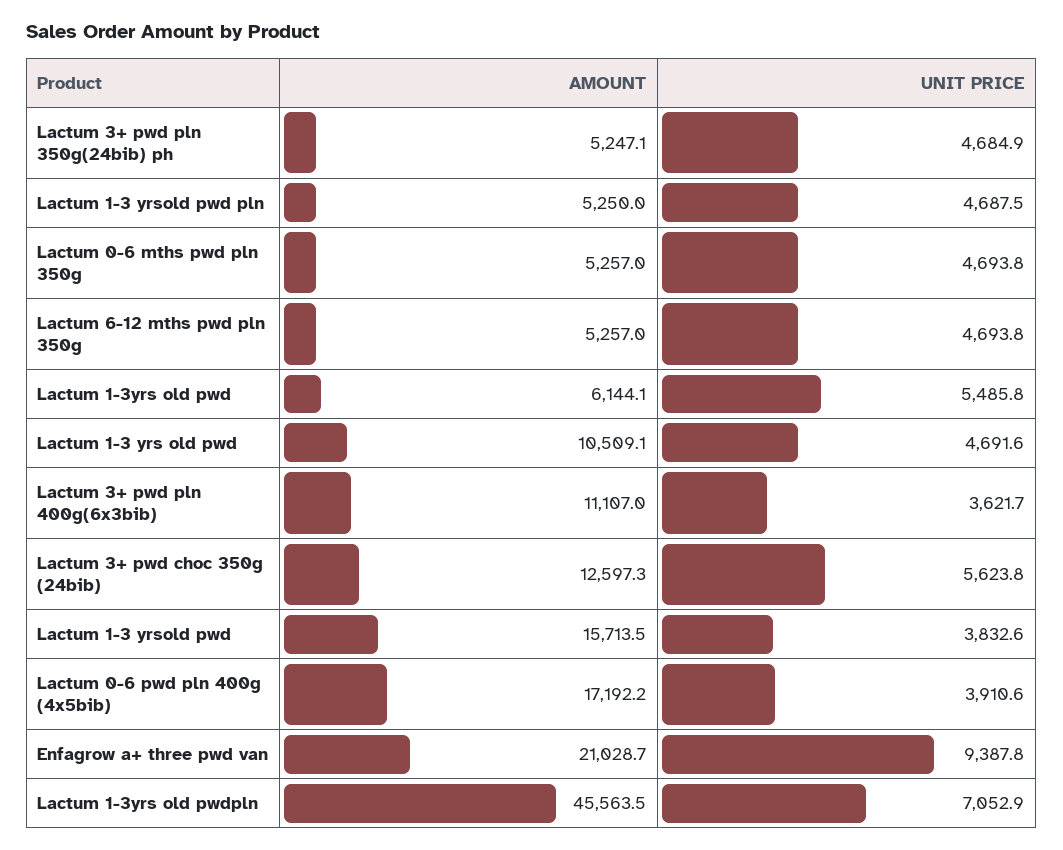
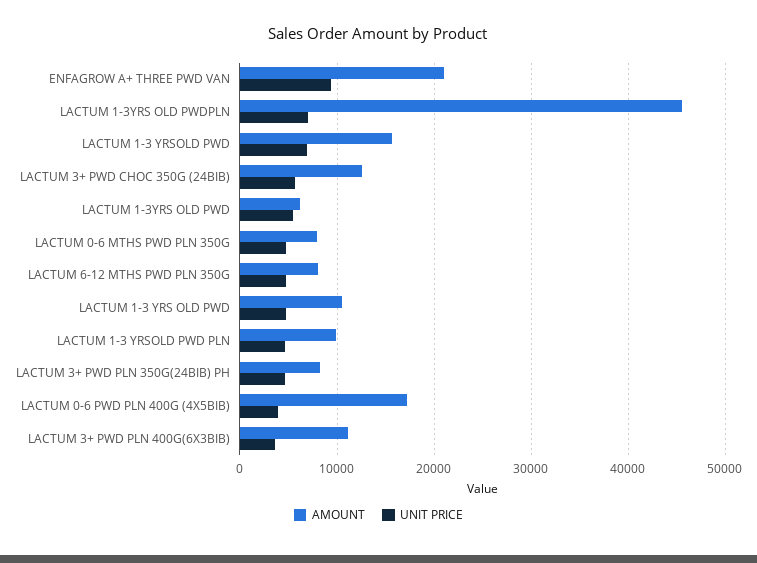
AMOUNT, Lactum 3+ pwd pln 350g(24bib) ph: 5247.1 -> 8000
AMOUNT, Lactum 1-3 yrsold pwd pln: 5250 -> 10000
AMOUNT, Lactum 0-6 mths pwd pln 350g: 5257 -> 8000
AMOUNT, Lactum 6-12 mths pwd pln 350g: 5257 -> 8000
UNIT PRICE, Lactum 1-3 yrsold pwd: 3832.6 -> 7000

